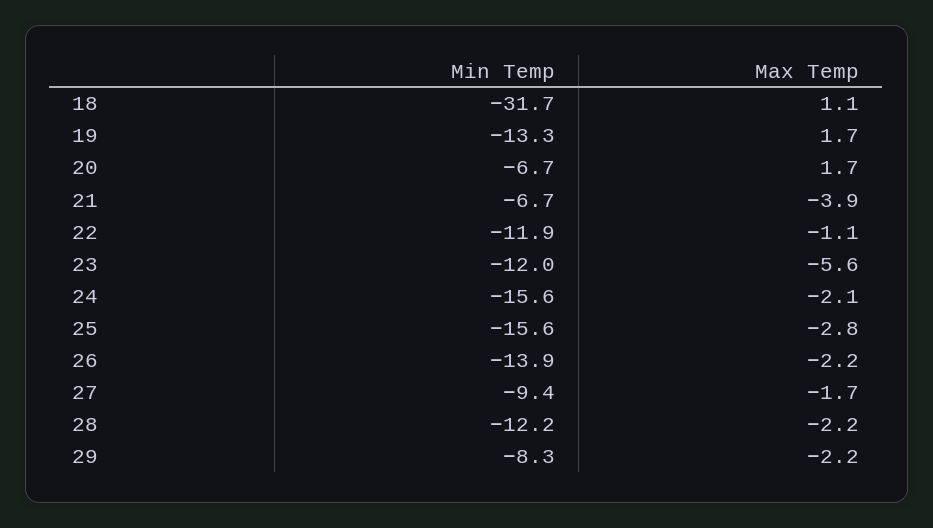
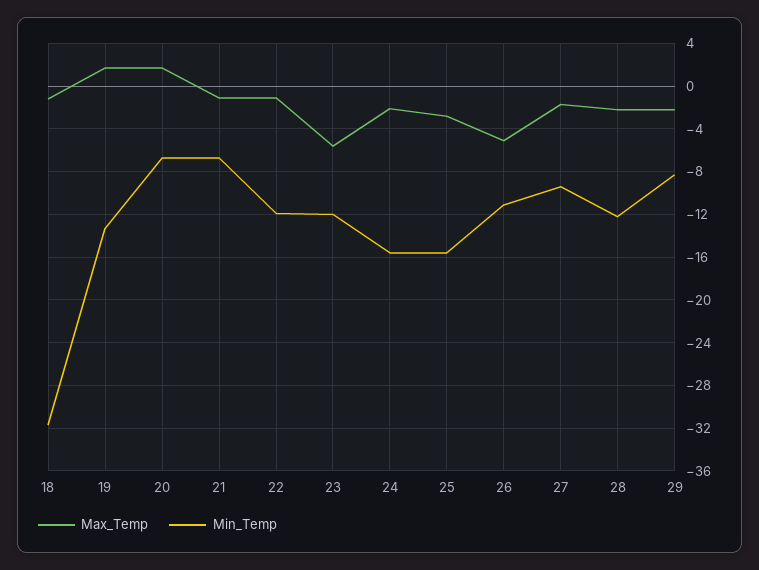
Max Temp, 18: 1.1 -> -1
Max Temp, 21: -3.9 -> -1
Min Temp, 26: -13.9 -> -11
Max Temp, 26: -2.2 -> -5

